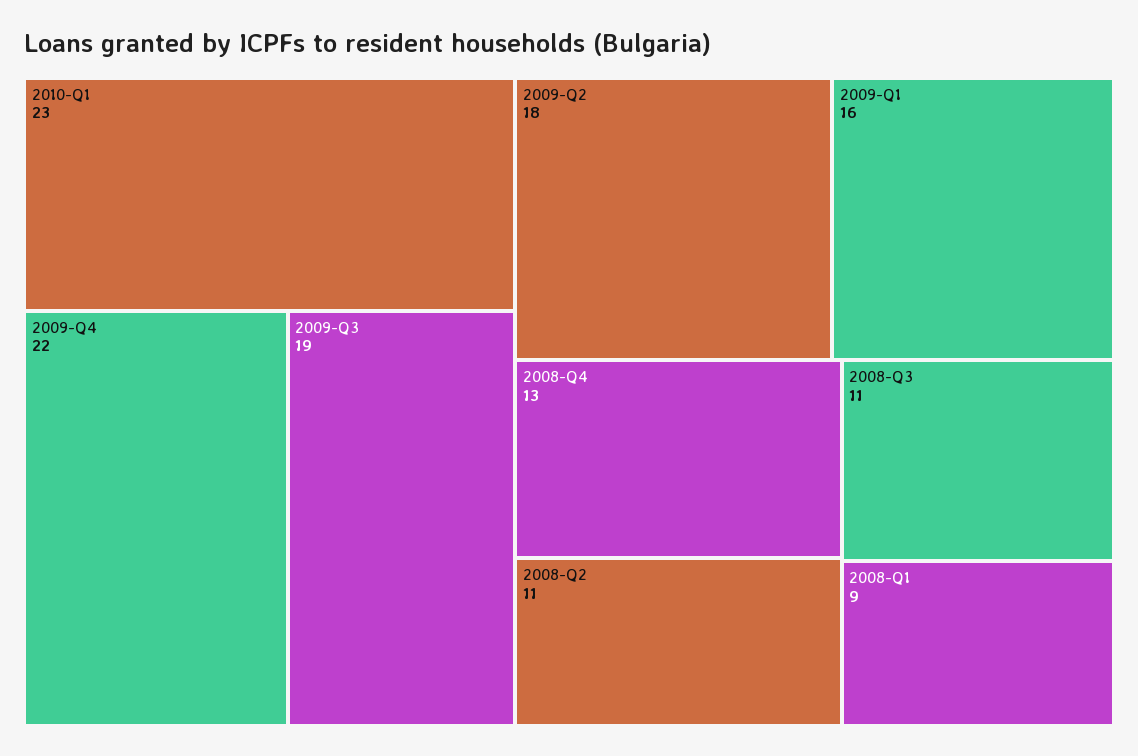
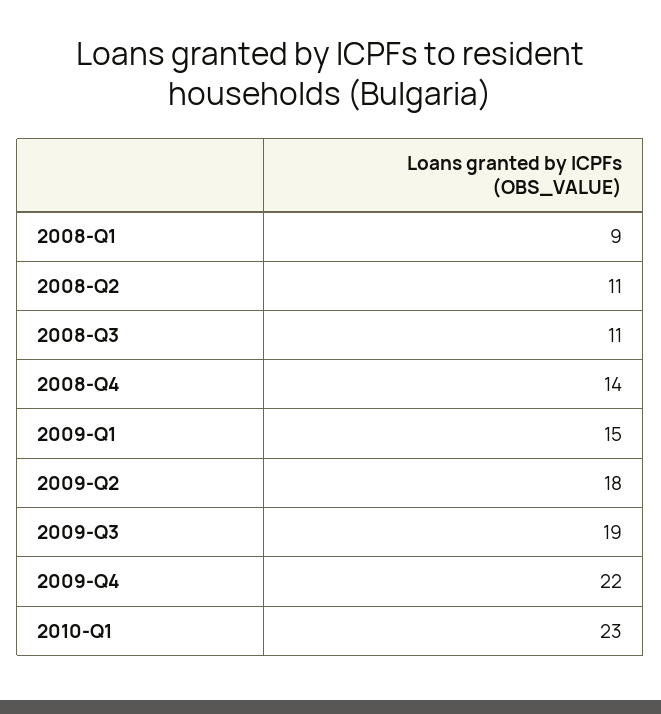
2009-Q1: 16 -> 15
2008-Q4: 13 -> 14

